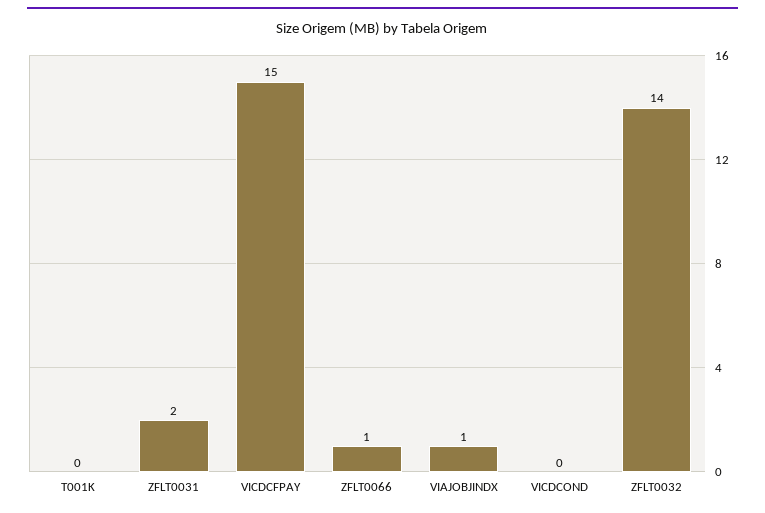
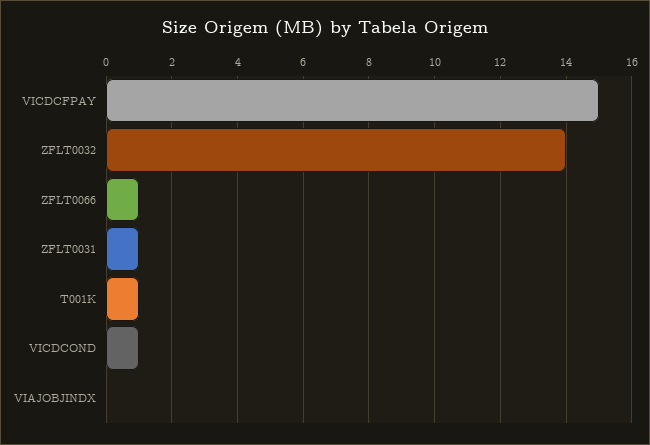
T001K: 0 -> 1
ZFLT0031: 2 -> 1
VIAJOBJINDX: 1 -> 0
VICDCOND: 0 -> 1

